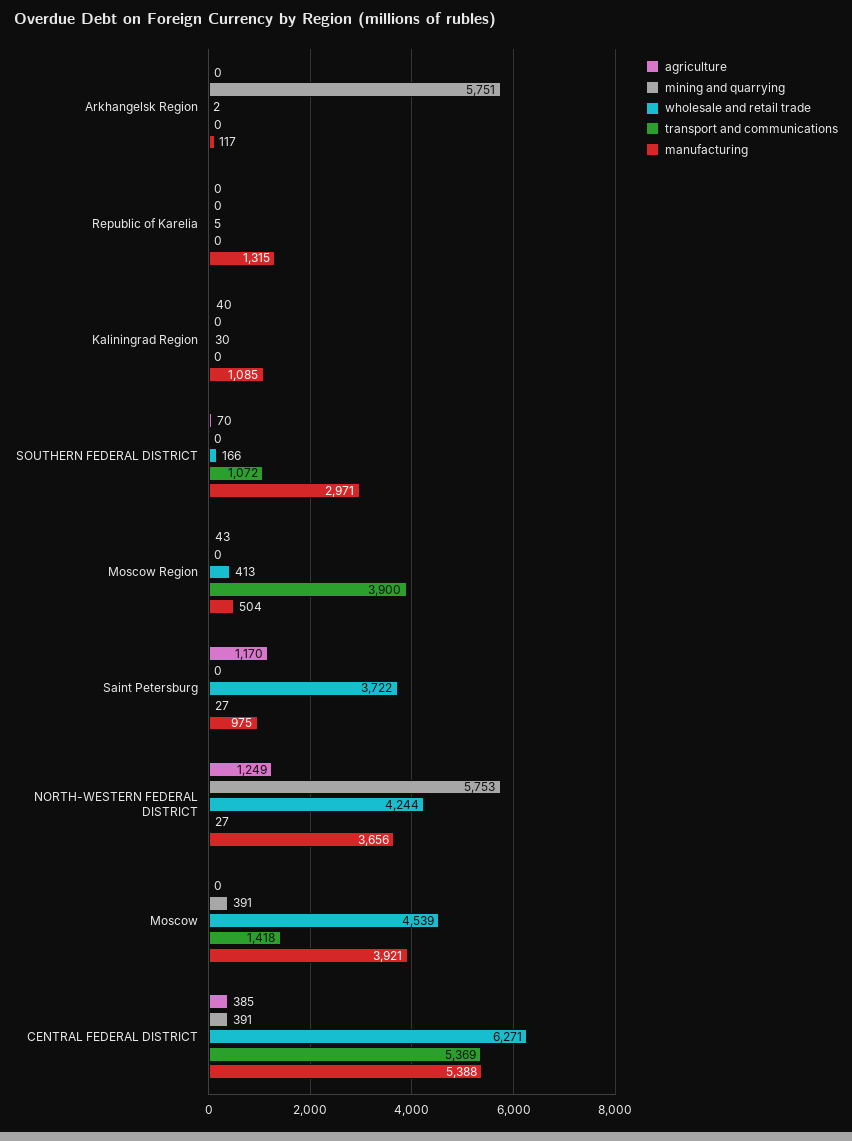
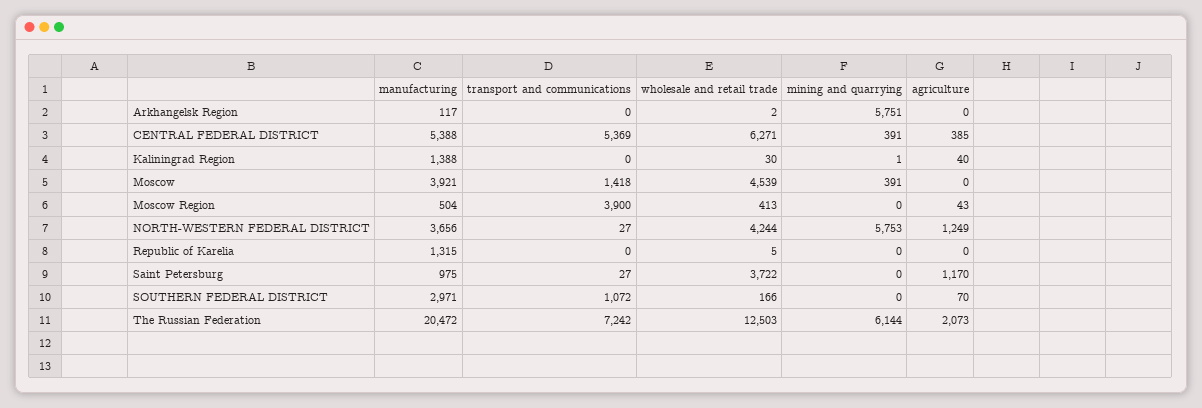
mining and quarrying, Kaliningrad Region: 0 -> 1
manufacturing, Kaliningrad Region: 1085 -> 1388
manufacturing, The Russian Federation: none -> 20472
transport and communications, The Russian Federation: none -> 7242
wholesale and retail trade, The Russian Federation: none -> 12503
mining and quarrying, The Russian Federation: none -> 6144
agriculture, The Russian Federation: none -> 2073

